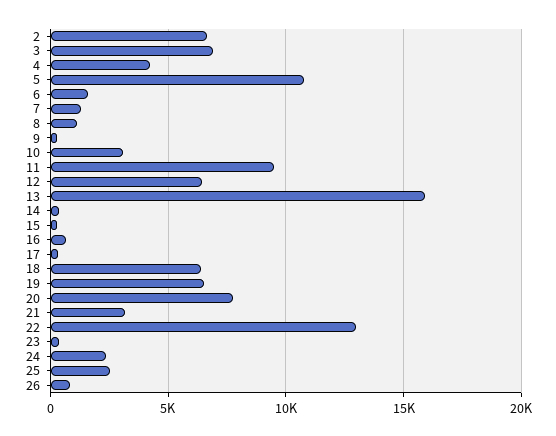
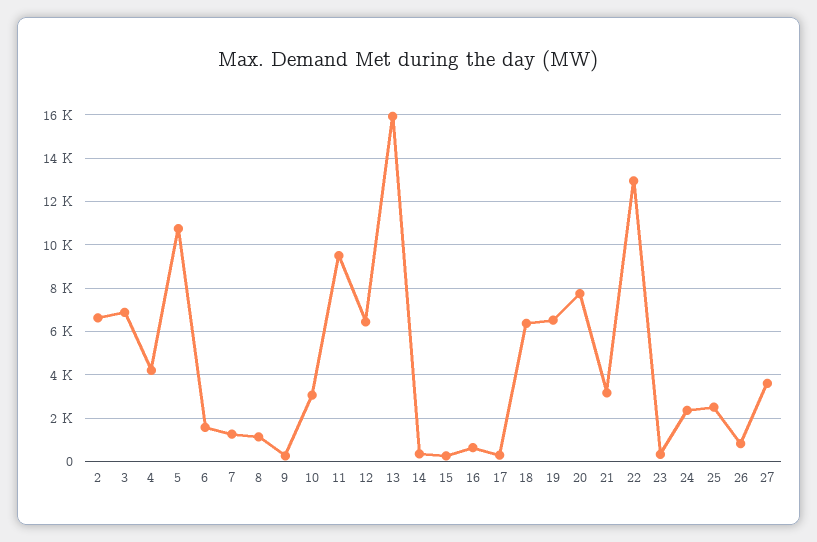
27: none -> 3500

